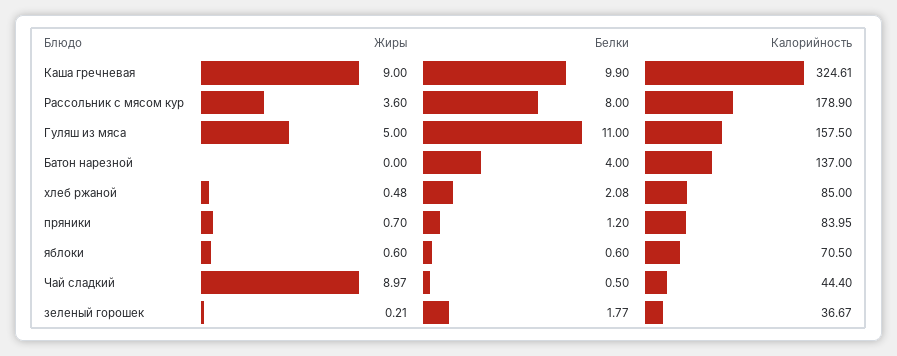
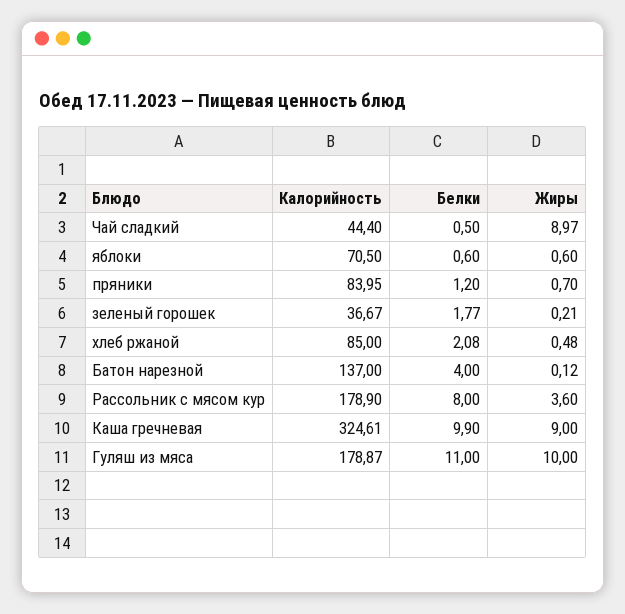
Жиры, Гуляш из мяса: 5 -> 10
Калорийность, Гуляш из мяса: 157.5 -> 178.87
Жиры, Батон нарезной: 0 -> 0.12

